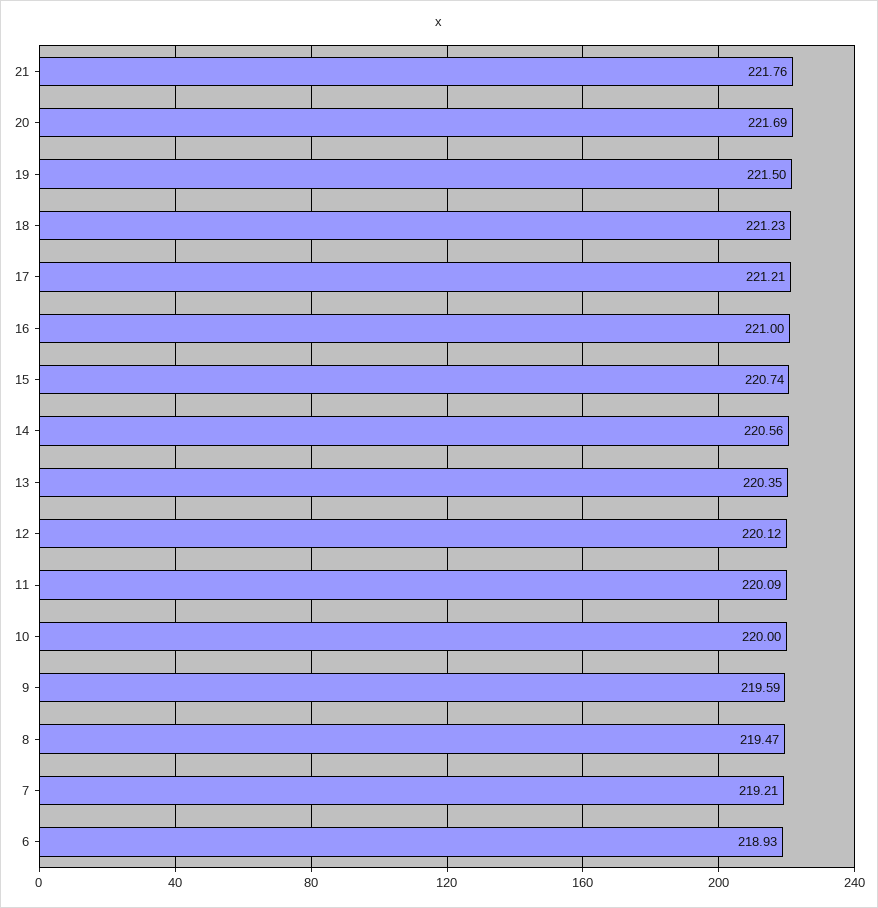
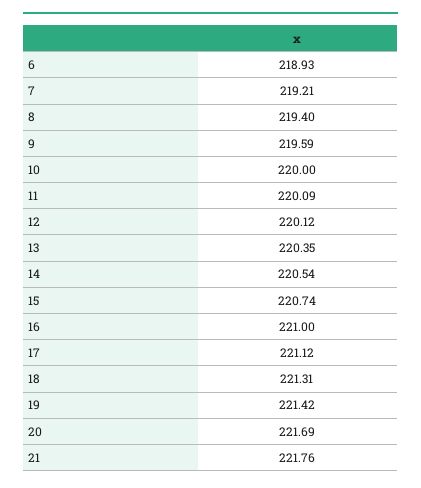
19: 221.5 -> 221.42
18: 221.23 -> 221.31
17: 221.21 -> 221.12
14: 220.56 -> 220.54
8: 219.47 -> 219.4

